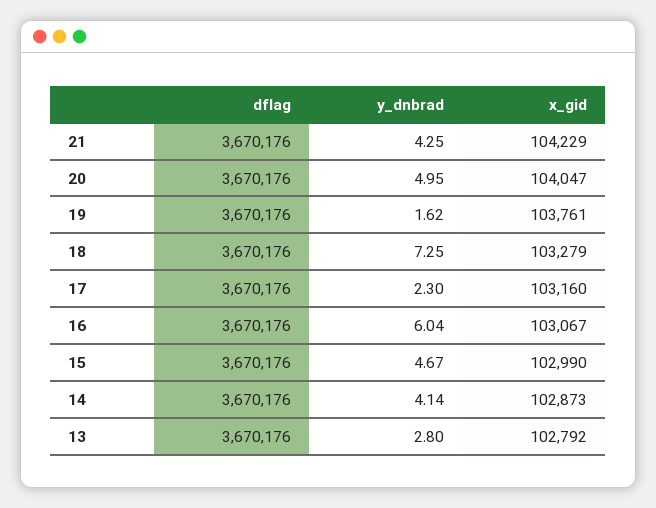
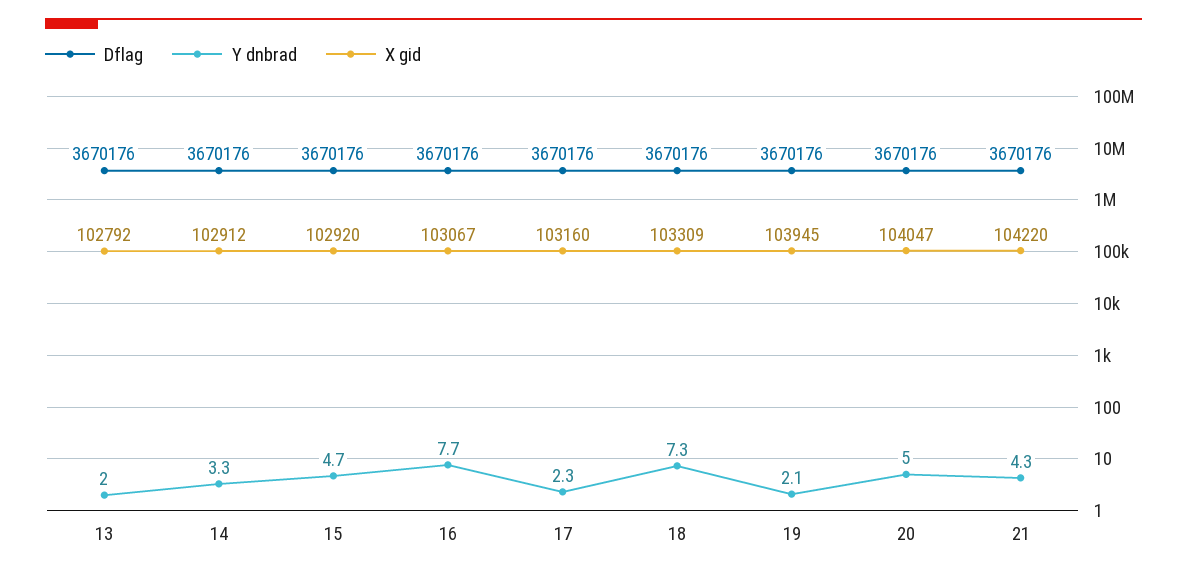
x_gid, 21: 104229 -> 104220
y_dnbrad, 19: 1.62 -> 2.1
x_gid, 19: 103761 -> 103945
x_gid, 18: 103279 -> 103309
y_dnbrad, 16: 6.04 -> 7.7
x_gid, 15: 102990 -> 102920
y_dnbrad, 14: 4.14 -> 3.3
x_gid, 14: 102873 -> 102912
y_dnbrad, 13: 2.8 -> 2

